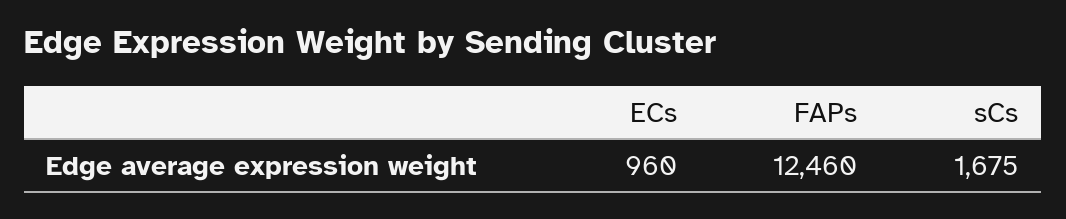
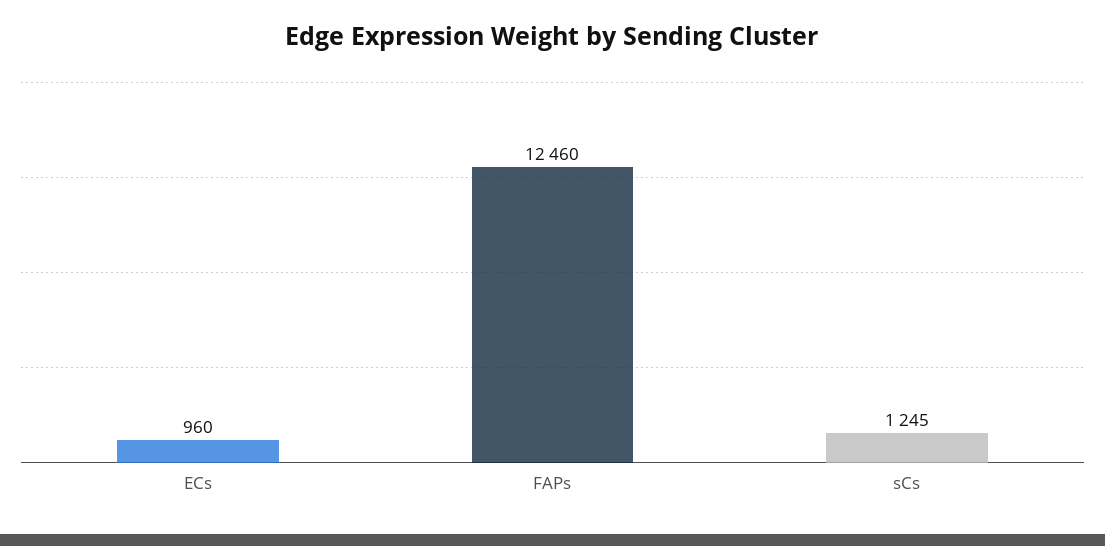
sCs: 1675 -> 1245

